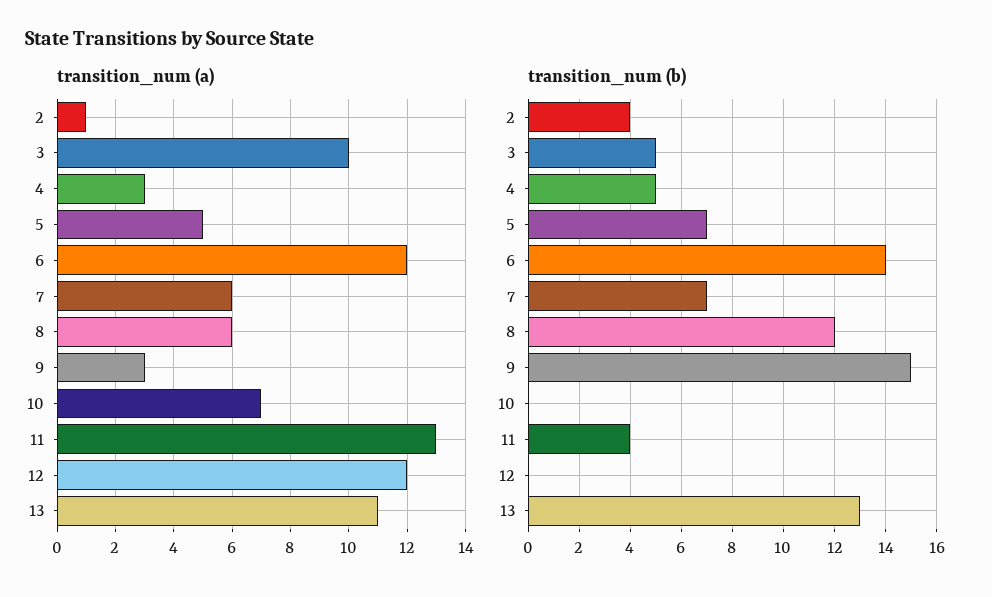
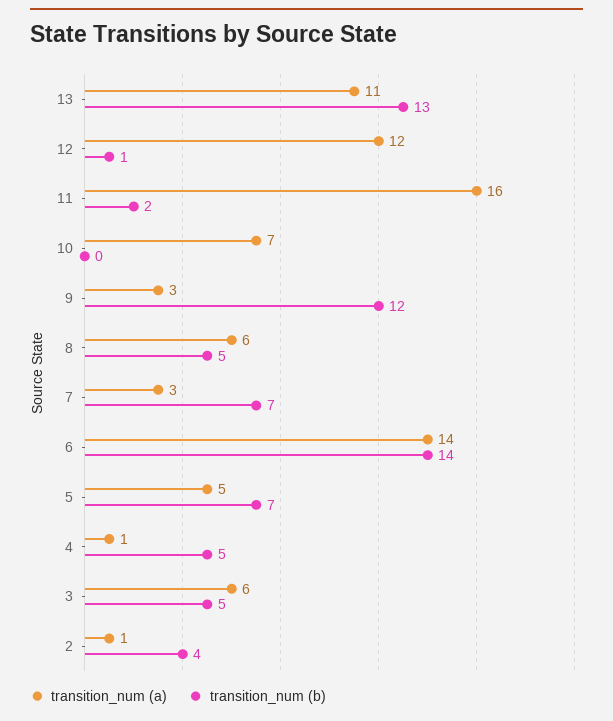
transition_num (a), 3: 10 -> 6
transition_num (a), 4: 3 -> 1
transition_num (a), 6: 12 -> 14
transition_num (a), 7: 6 -> 3
transition_num (a), 11: 13 -> 16
transition_num (b), 8: 12 -> 5
transition_num (b), 9: 15 -> 12
transition_num (b), 11: 4 -> 2
transition_num (b), 12: 0 -> 1

